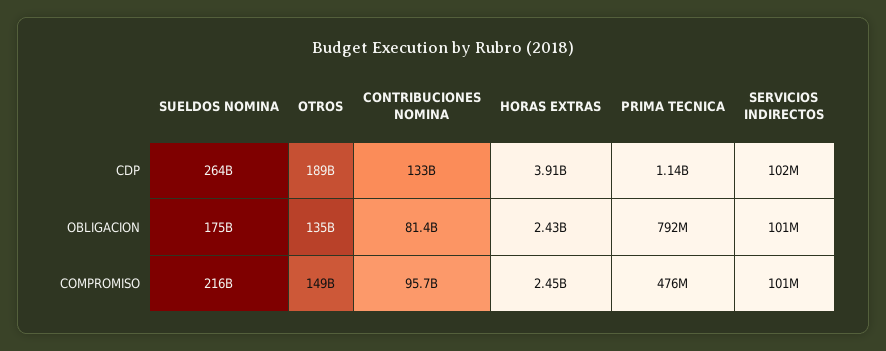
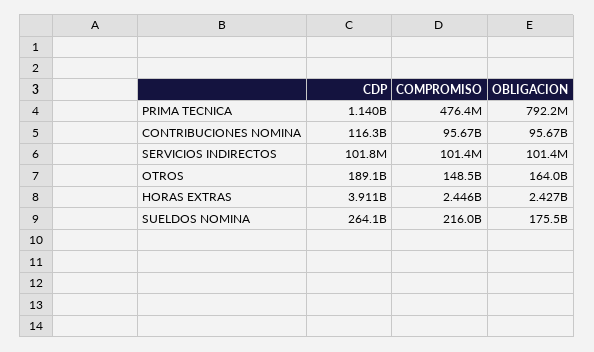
CONTRIBUCIONES NOMINA, CDP: 133000000000 -> 116300000000
OTROS, OBLIGACION: 135000000000 -> 164000000000
CONTRIBUCIONES NOMINA, OBLIGACION: 81400000000 -> 95670000000

